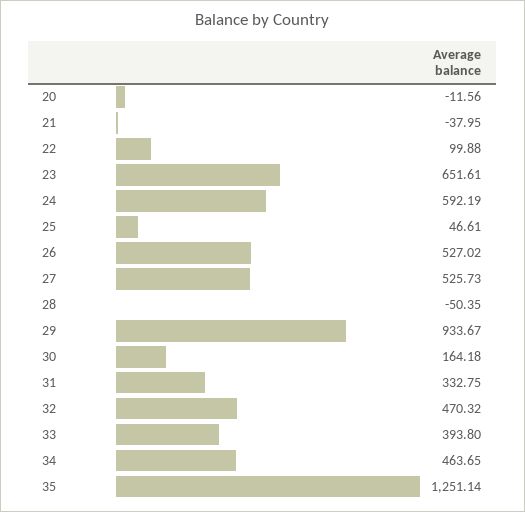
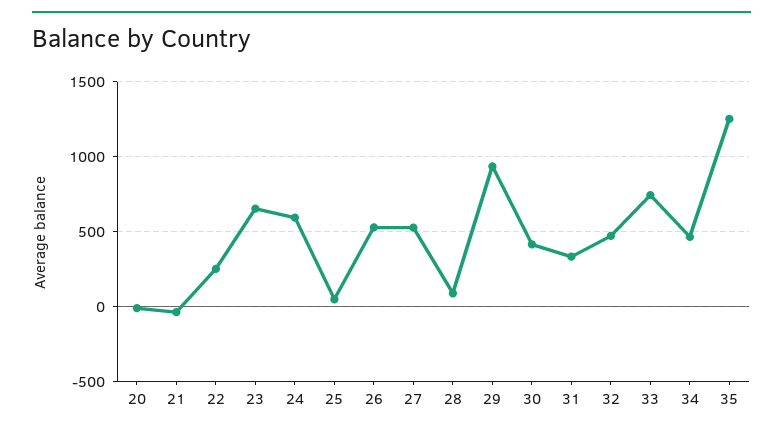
22: 99.88 -> 250
28: -50.35 -> 100
30: 164.18 -> 400
33: 393.8 -> 750

